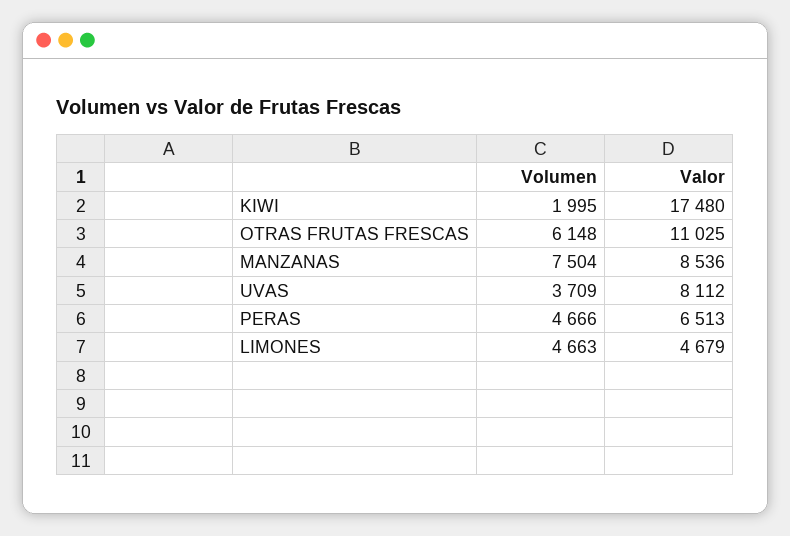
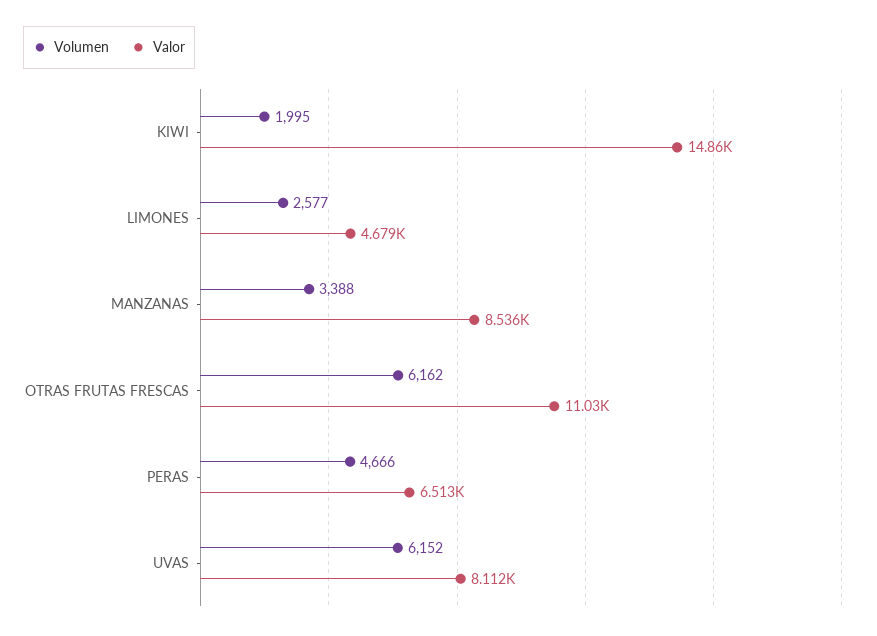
Valor, KIWI: 17480 -> 14860
Volumen, OTRAS FRUTAS FRESCAS: 6148 -> 6162
Volumen, MANZANAS: 7504 -> 3388
Volumen, UVAS: 3709 -> 6152
Volumen, LIMONES: 4663 -> 2577

